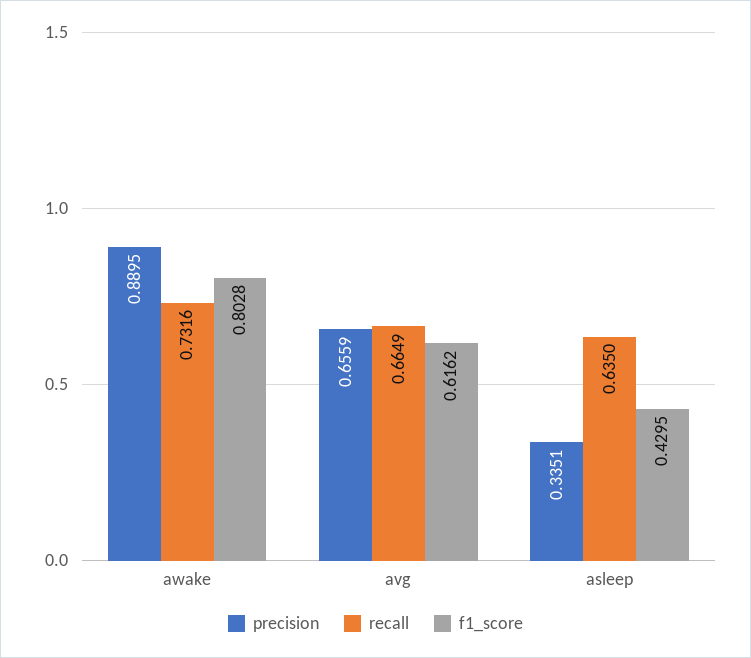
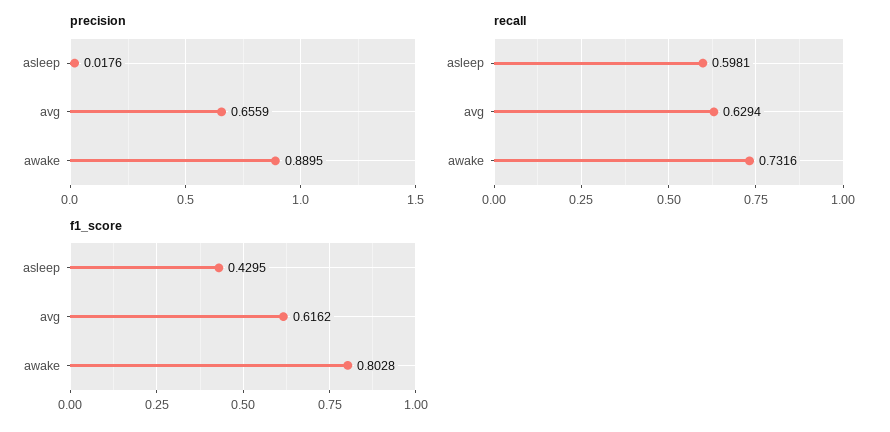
recall, avg: 0.6649 -> 0.6294
precision, asleep: 0.3351 -> 0.0176
recall, asleep: 0.635 -> 0.5981

